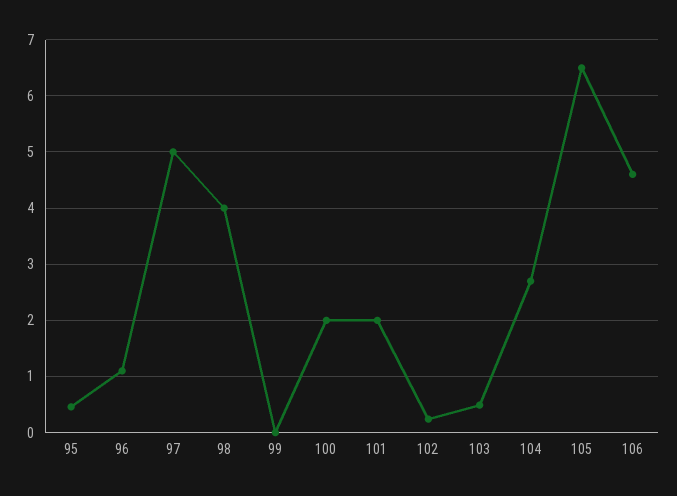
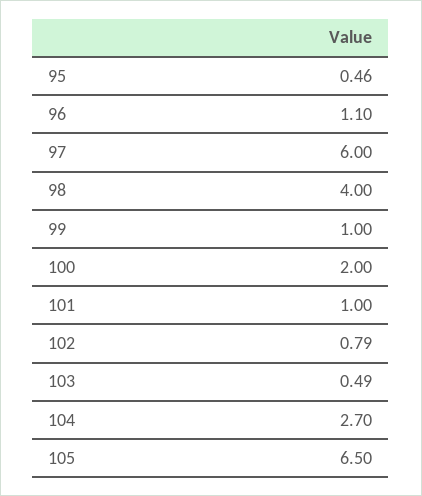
97: 5 -> 6
99: 0 -> 1
101: 2 -> 1
102: 0.2 -> 0.79
106: 4.6 -> none

